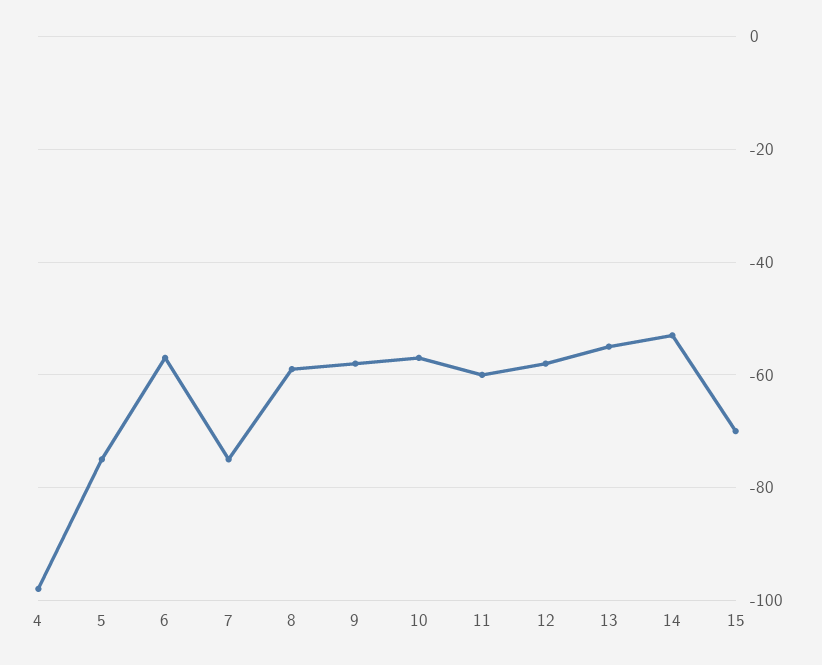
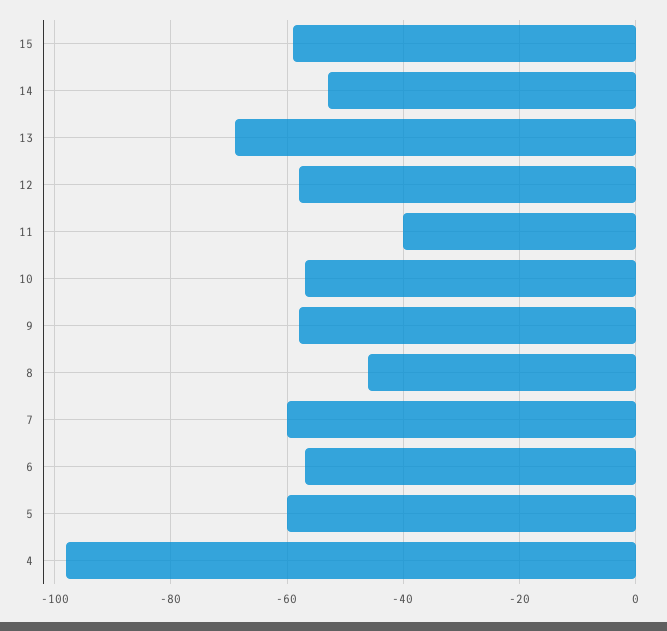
5: -75 -> -60
7: -75 -> -60
8: -60 -> -45
11: -60 -> -40
13: -55 -> -70
15: -70 -> -60

